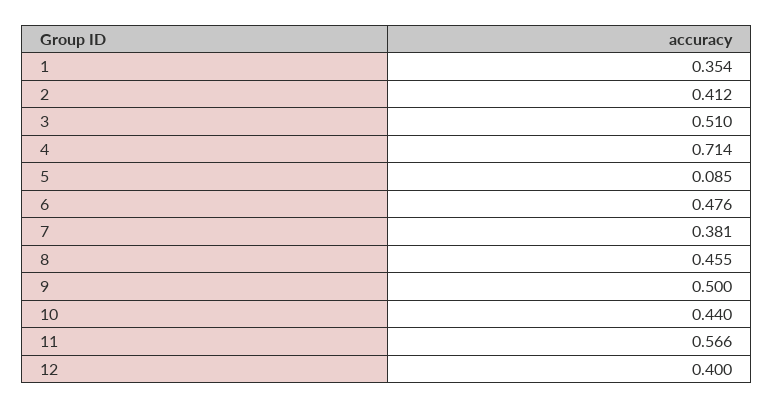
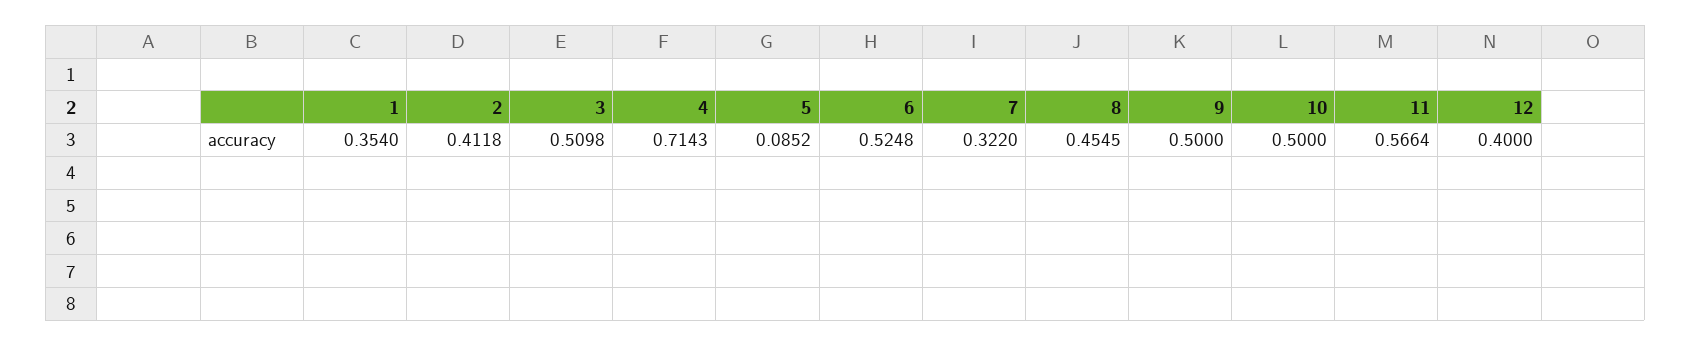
6: 0.476 -> 0.5248
7: 0.381 -> 0.322
10: 0.44 -> 0.5

